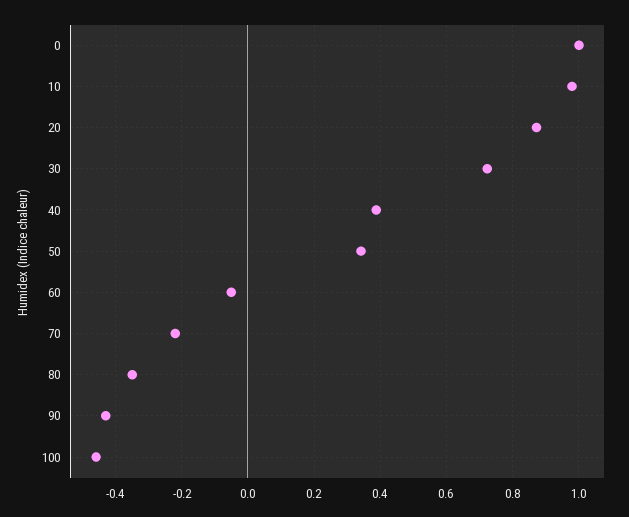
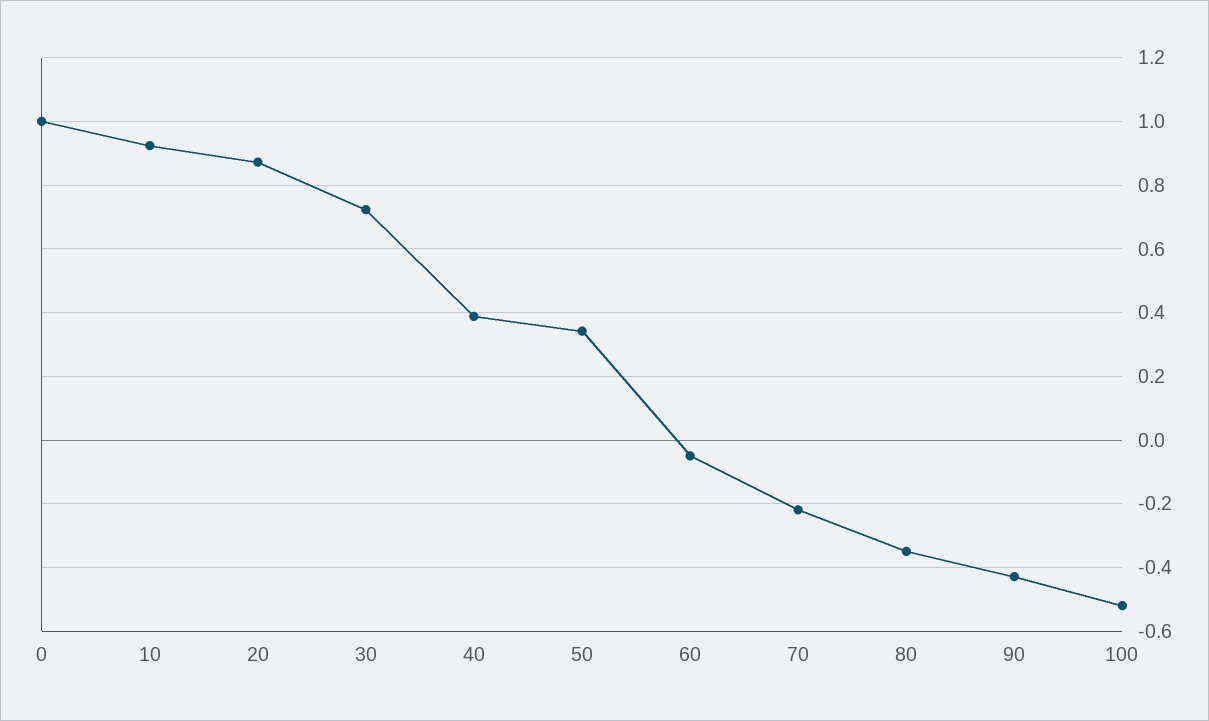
10: 0.98 -> 0.92
100: -0.46 -> -0.52

